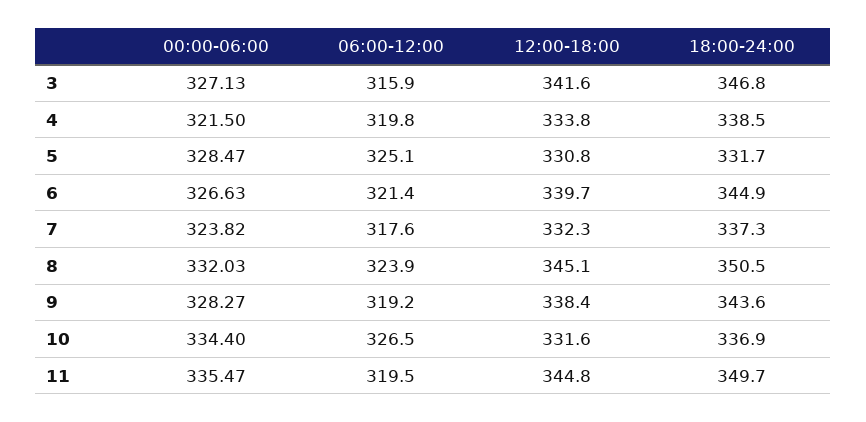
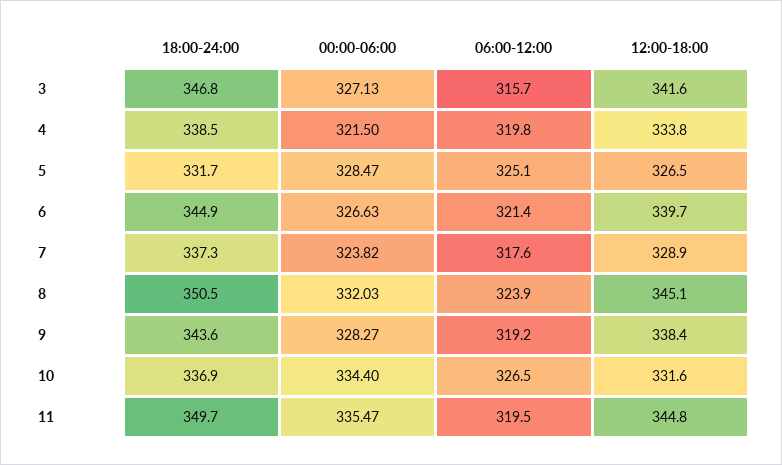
06:00-12:00, 3: 315.9 -> 315.7
12:00-18:00, 5: 330.8 -> 326.5
12:00-18:00, 7: 332.3 -> 328.9

